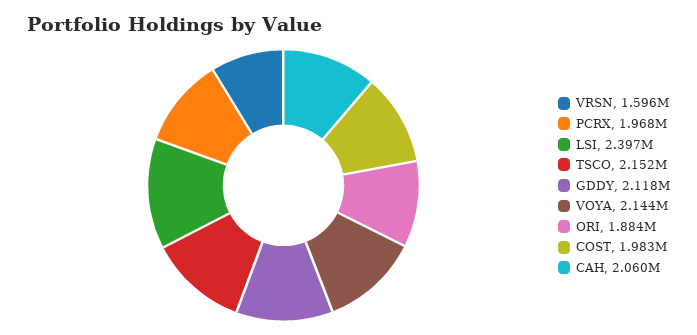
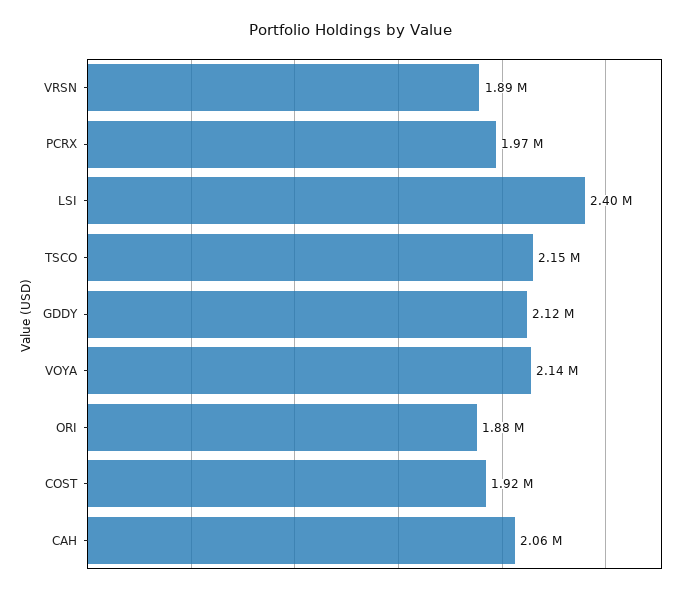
VRSN: 1596000 -> 1890000
COST: 1983000 -> 1920000

